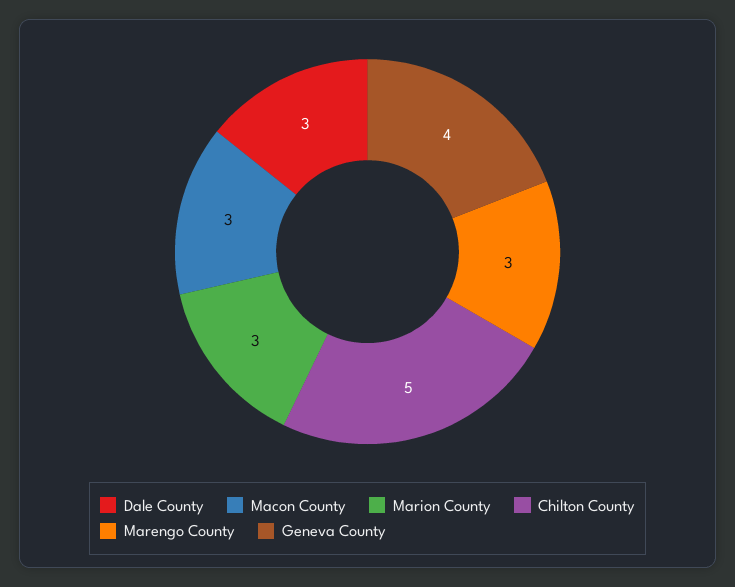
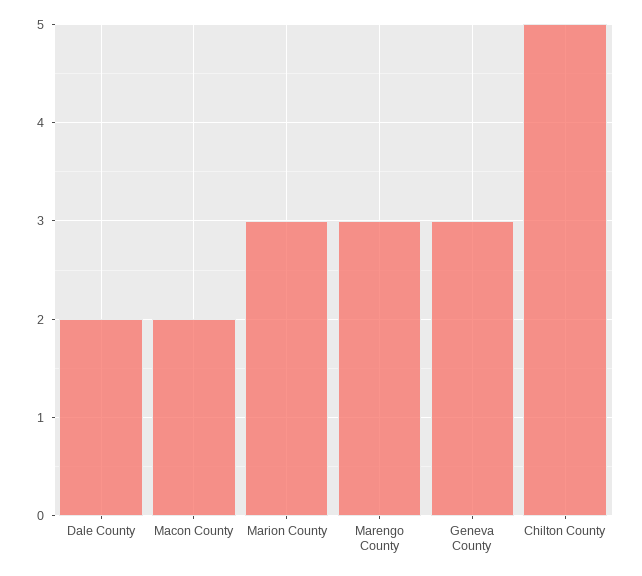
Dale County: 3 -> 2
Macon County: 3 -> 2
Geneva County: 4 -> 3

